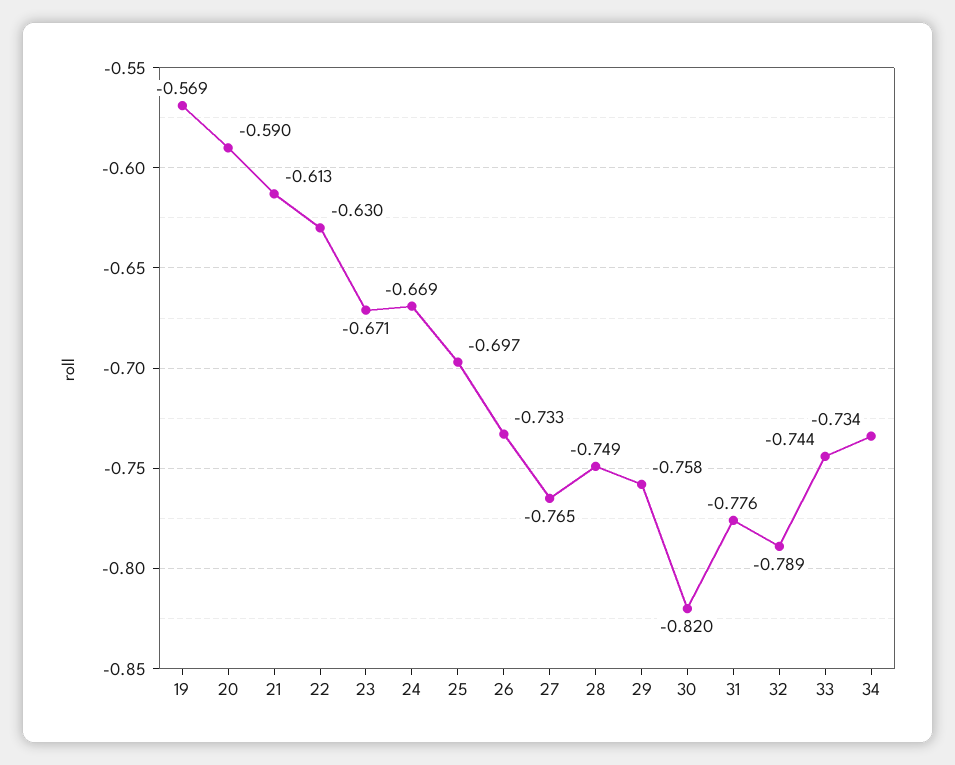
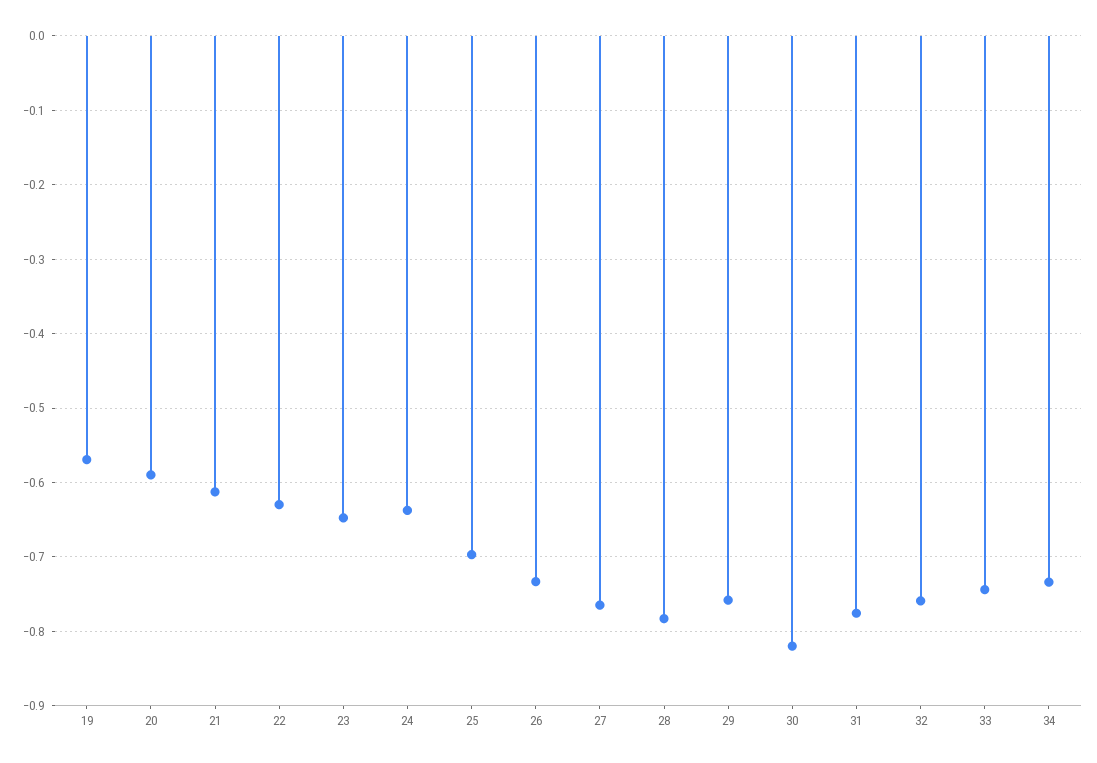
23: -0.671 -> -0.65
24: -0.669 -> -0.64
28: -0.749 -> -0.78
32: -0.789 -> -0.76

